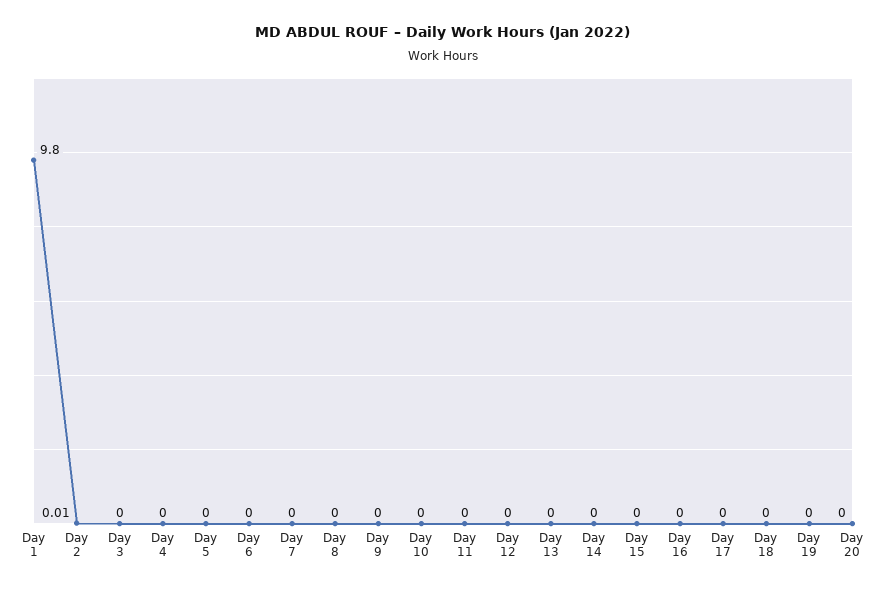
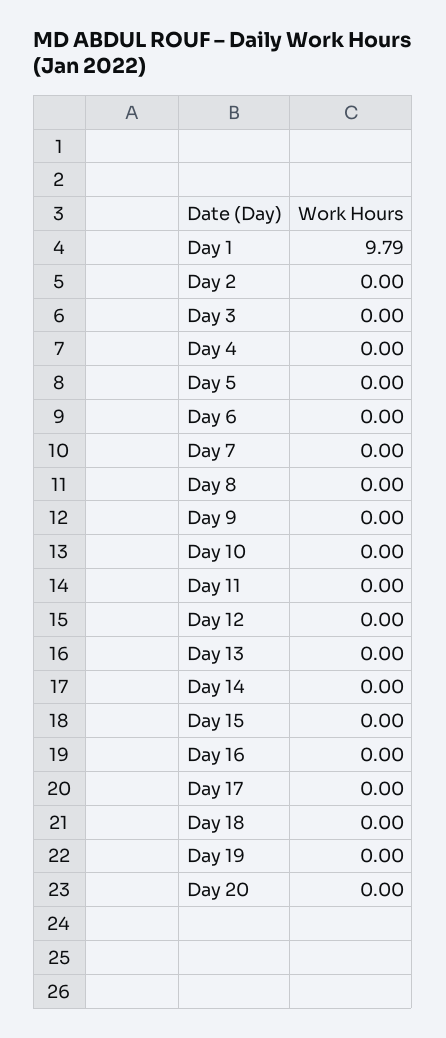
Day 1: 9.8 -> 9.79
Day 2: 0.01 -> 0

